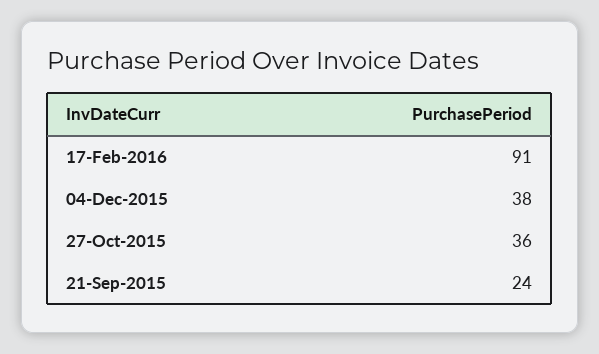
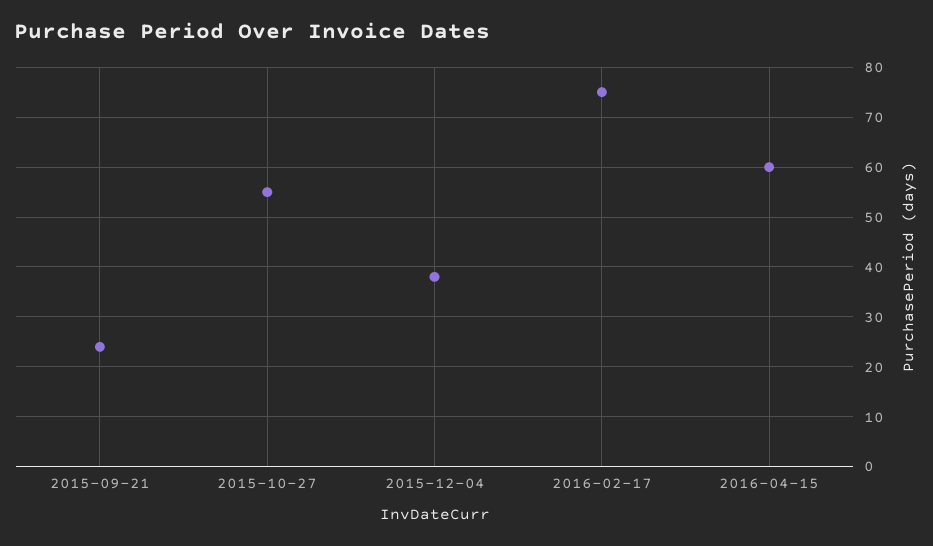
17-Feb-2016: 91 -> 75
27-Oct-2015: 36 -> 55
2016-04-15: none -> 60

